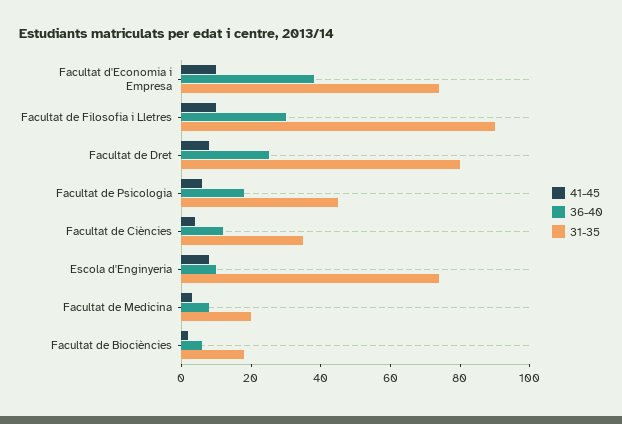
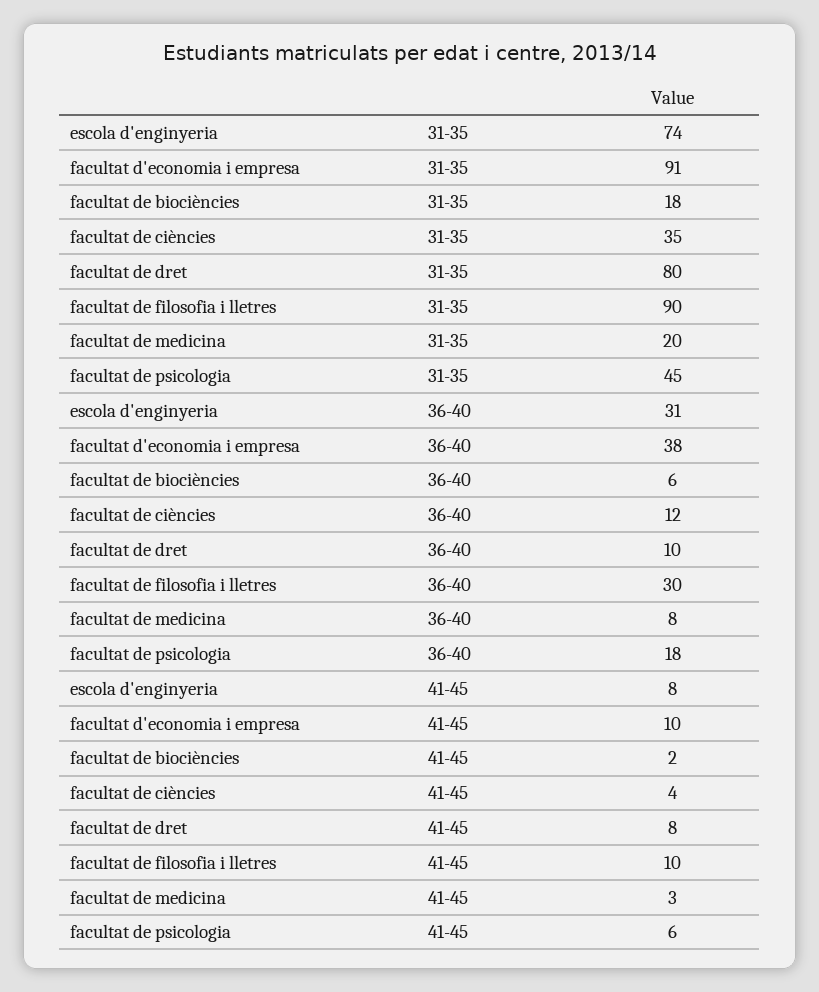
31-35, Facultat d'Economia i Empresa: 75 -> 91
36-40, Facultat de Dret: 25 -> 10
36-40, Escola d'Enginyeria: 10 -> 31

